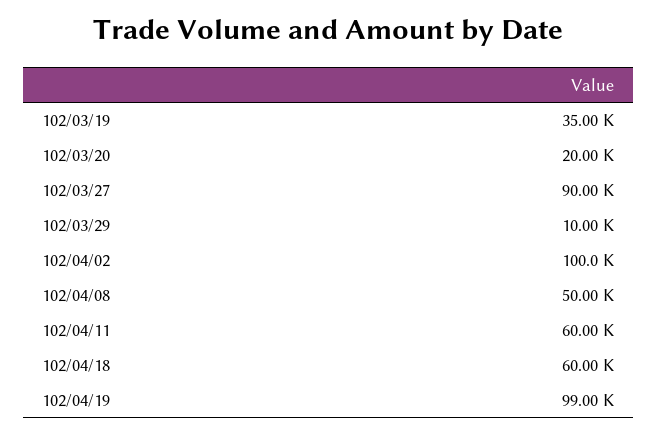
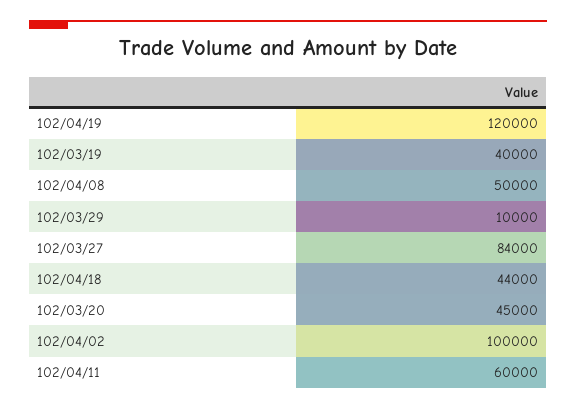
102/03/19: 35000 -> 40000
102/03/20: 20000 -> 45000
102/03/27: 90000 -> 84000
102/04/18: 60000 -> 44000
102/04/19: 99000 -> 120000

